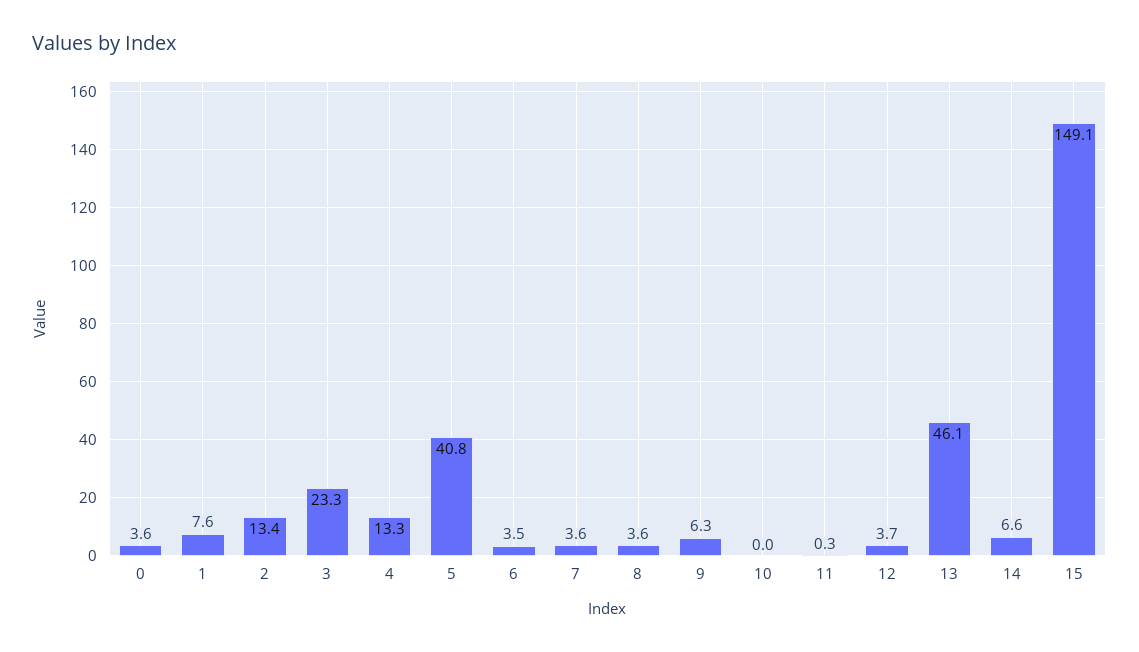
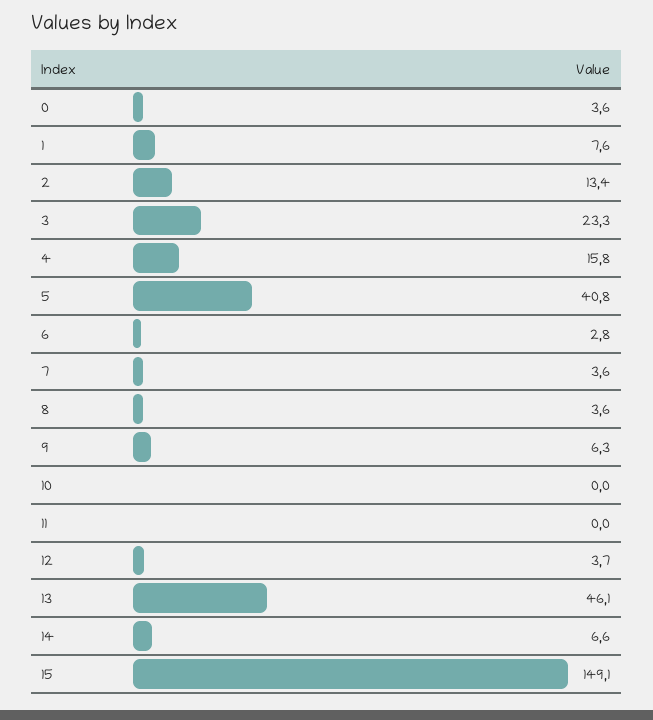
4: 13.3 -> 15.8
6: 3.5 -> 2.8
11: 0.3 -> 0

